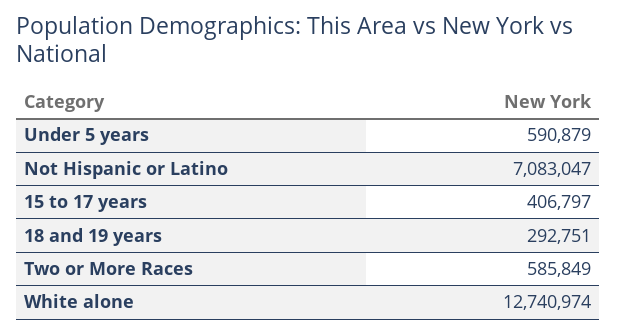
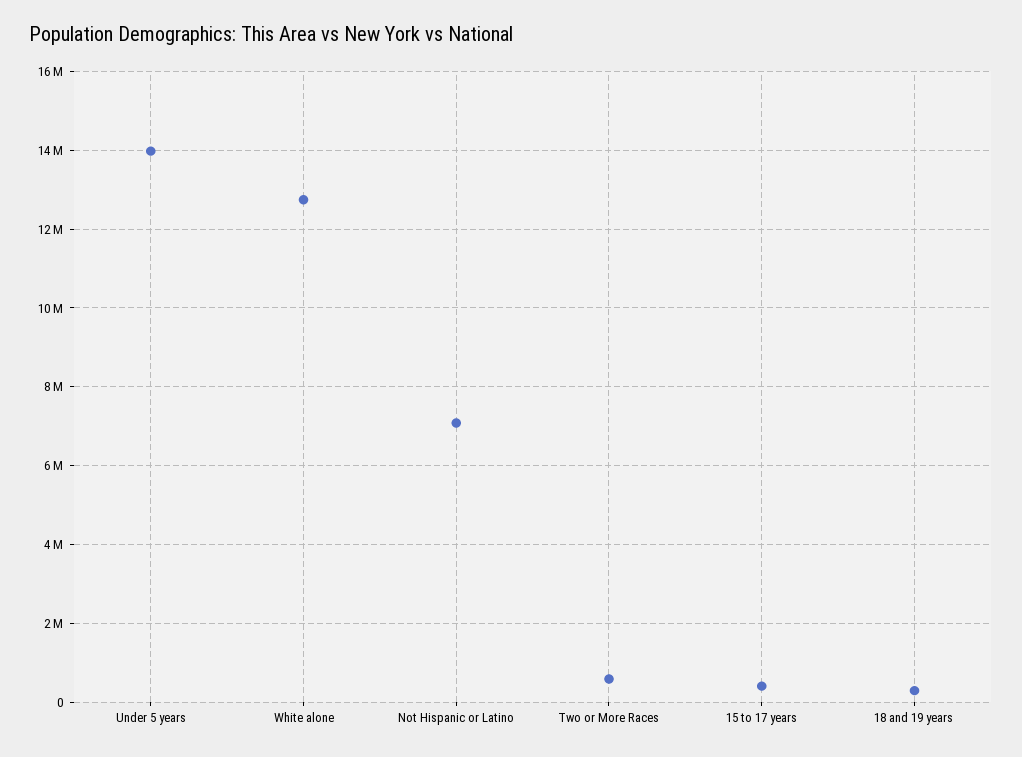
Under 5 years: 590879 -> 14000000

